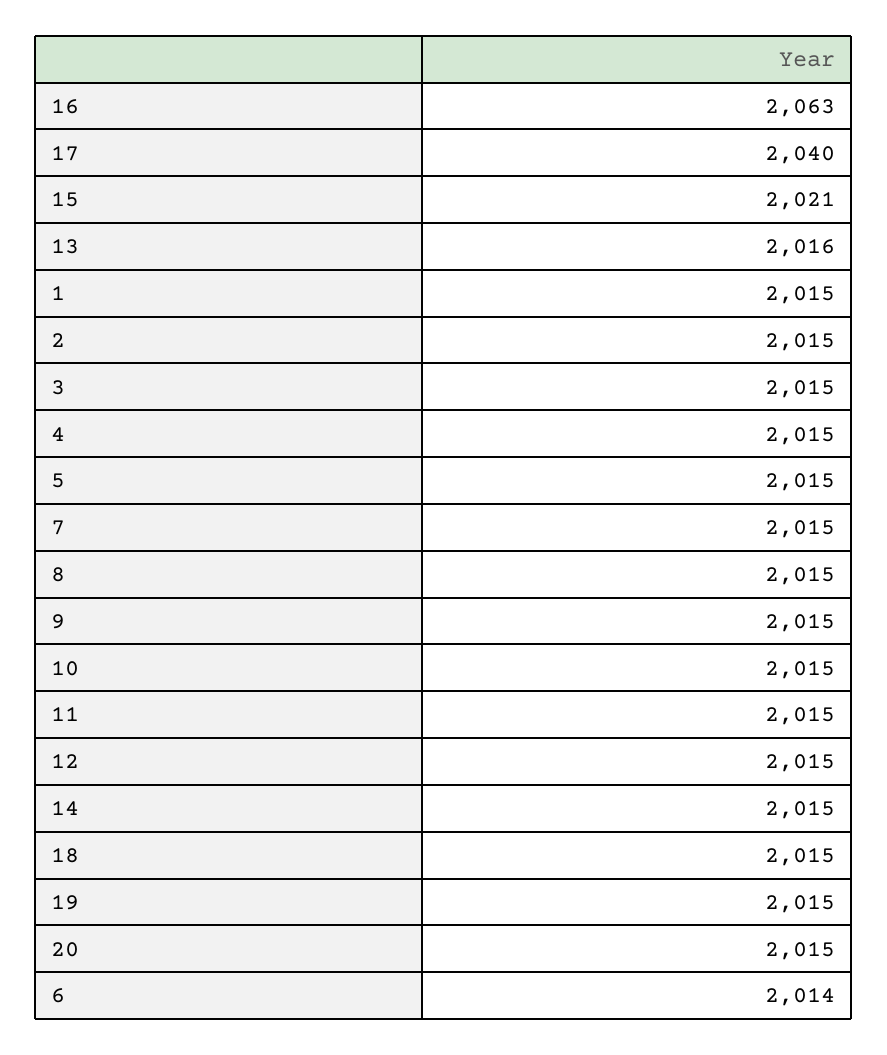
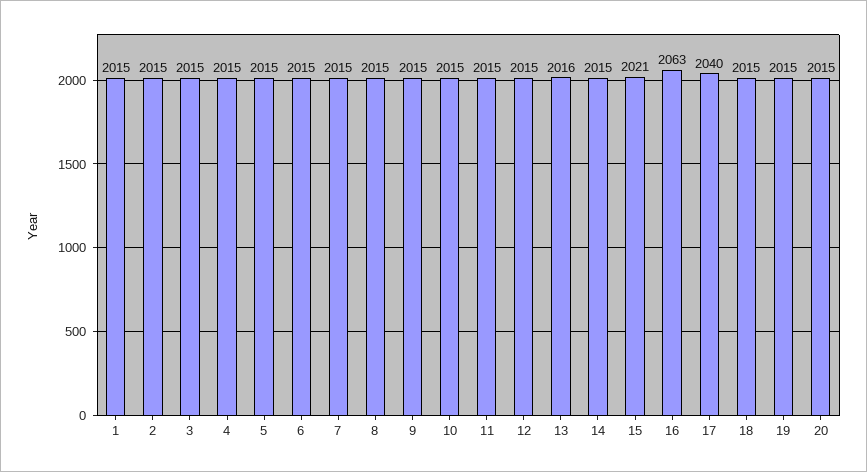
6: 2014 -> 2015

